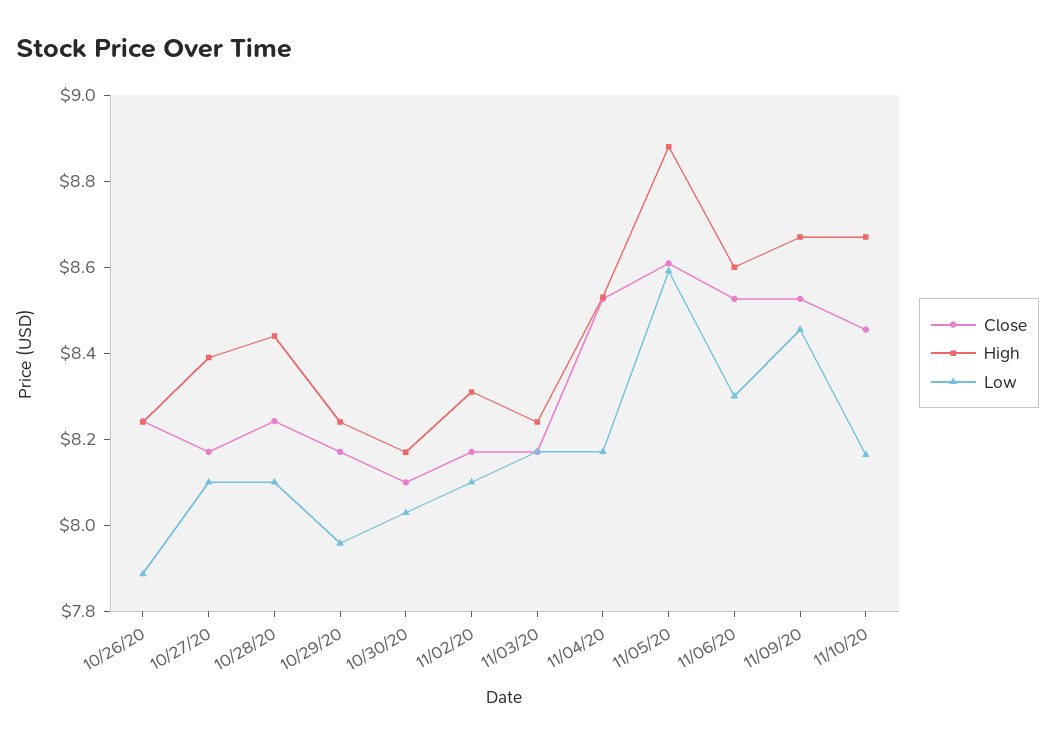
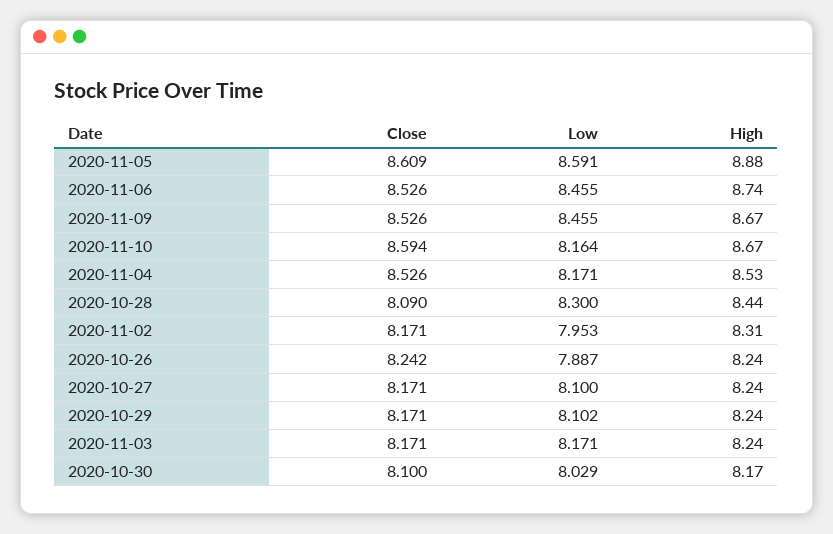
High, 10/27/20: 8.4 -> 8.24
Close, 10/28/20: 8.25 -> 8.09
Low, 10/28/20: 8.1 -> 8.3
Low, 10/29/20: 7.95 -> 8.102
Low, 11/02/20: 8.1 -> 7.953
High, 11/06/20: 8.6 -> 8.74
Low, 11/06/20: 8.3 -> 8.455
Close, 11/10/20: 8.45 -> 8.594

